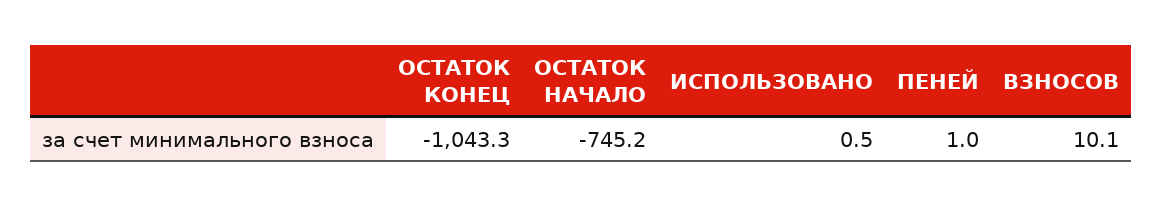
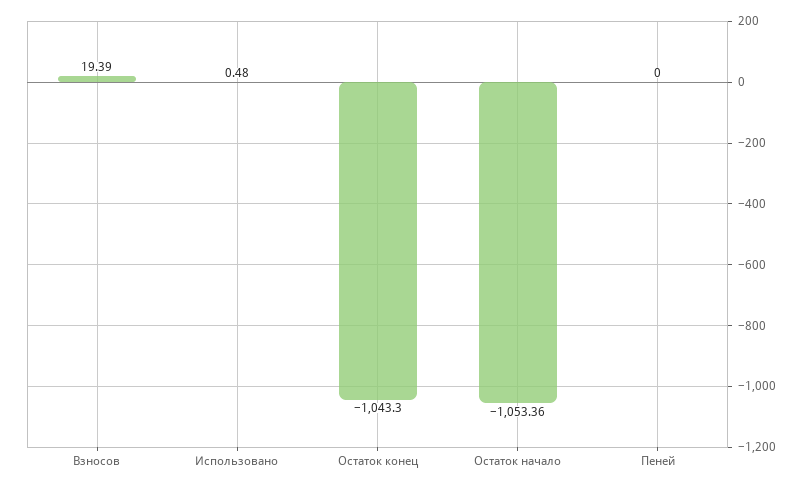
ОСТАТОК НАЧАЛО: -745.2 -> -1053.36
ПЕНЕЙ: 1 -> 0
ВЗНОСОВ: 10.1 -> 19.39

